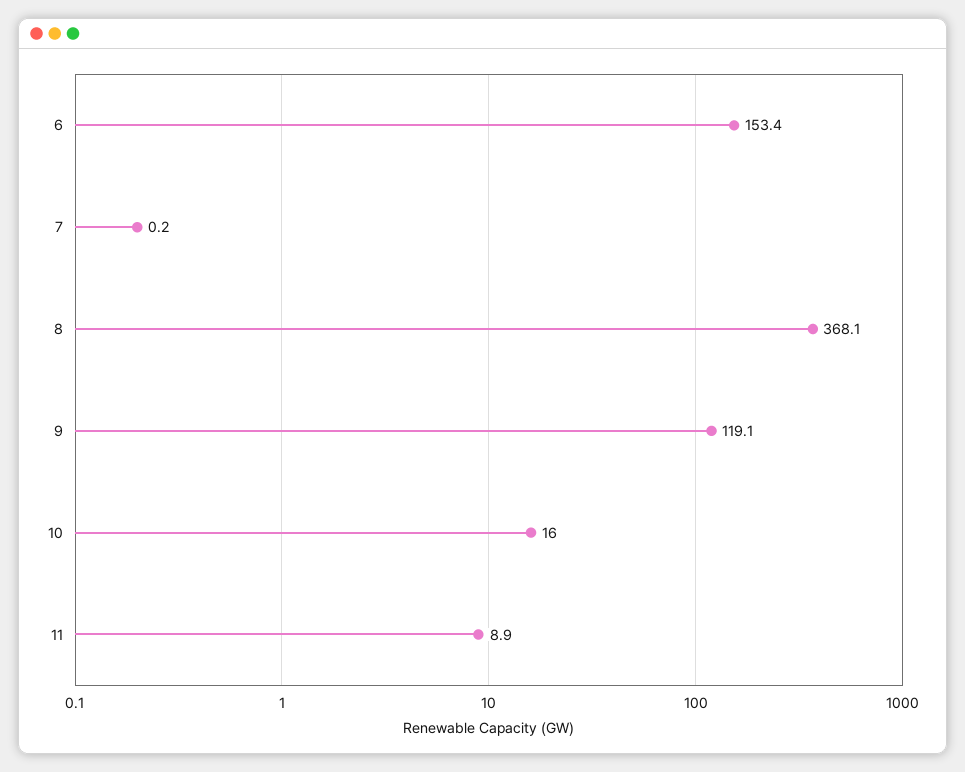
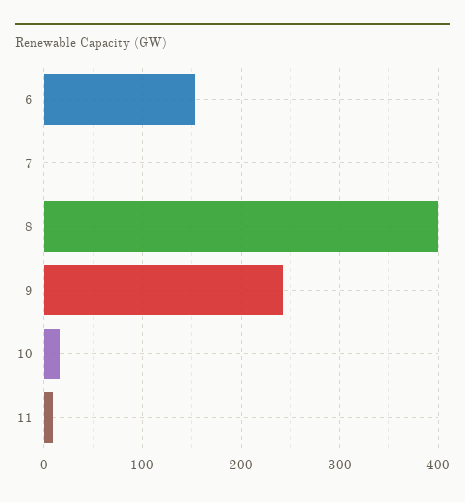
8: 368.1 -> 400
9: 119.1 -> 240

